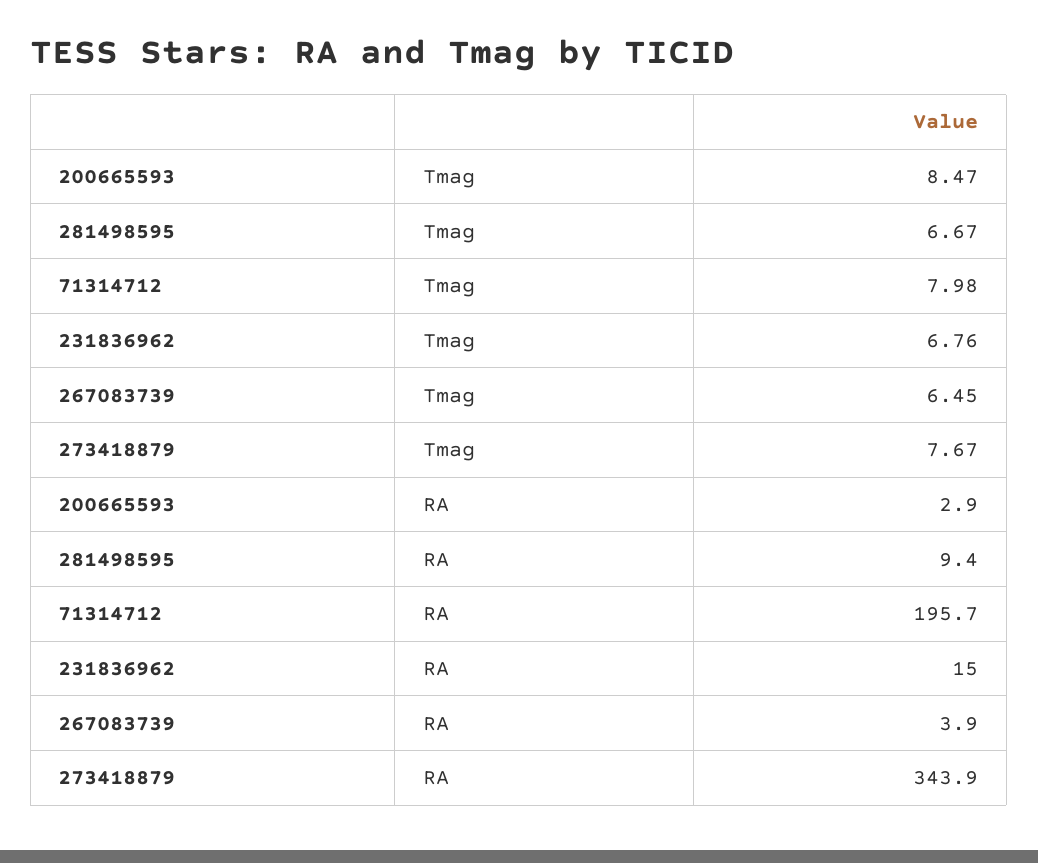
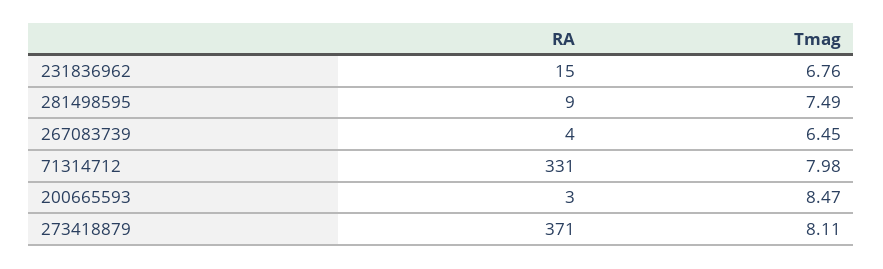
281498595, Tmag: 6.67 -> 7.49
273418879, Tmag: 7.67 -> 8.11
71314712, RA: 195.7 -> 331
273418879, RA: 343.9 -> 371

